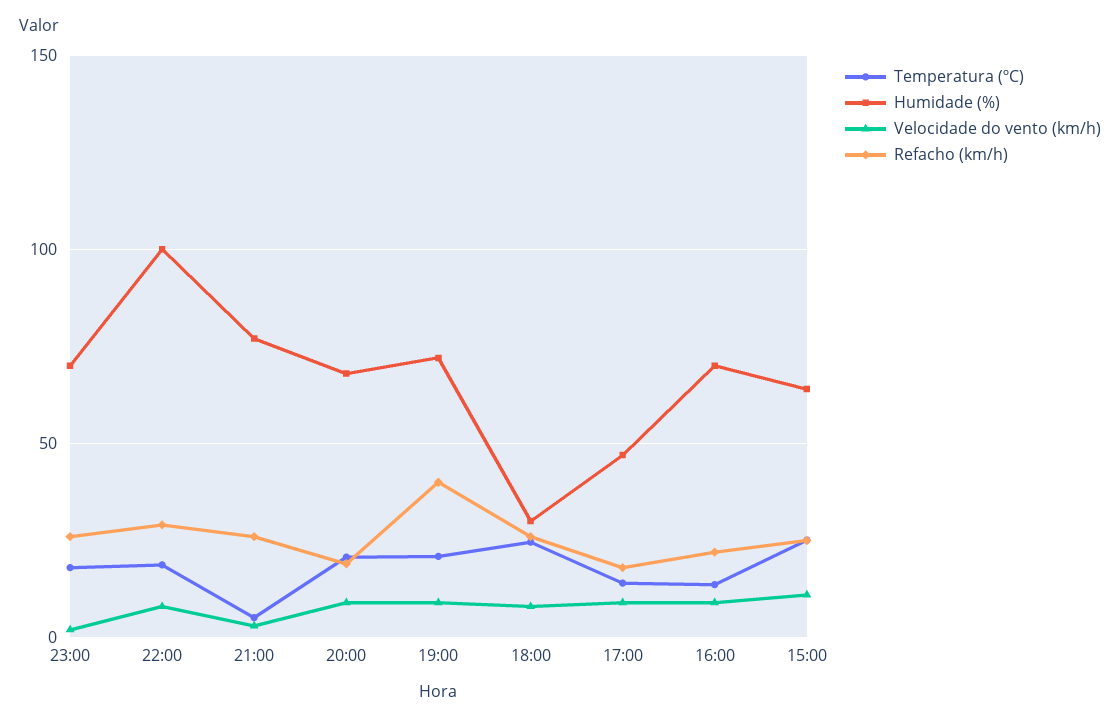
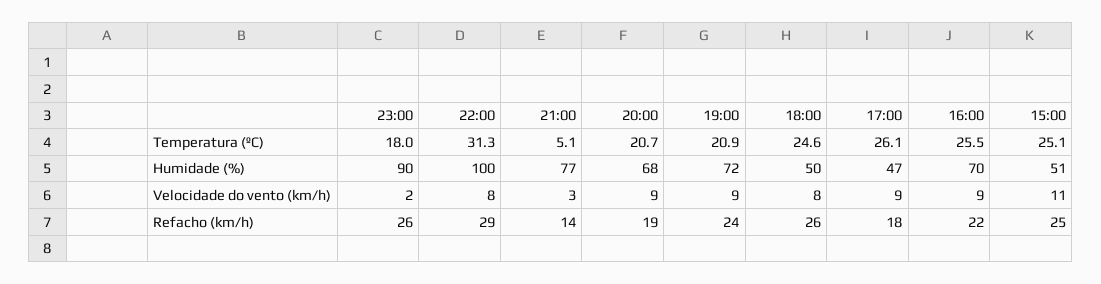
Humidade (%), 23:00: 70 -> 90
Temperatura (ºC), 22:00: 20 -> 31.3
Refacho (km/h), 21:00: 25 -> 14
Refacho (km/h), 19:00: 40 -> 24
Humidade (%), 18:00: 30 -> 50
Temperatura (ºC), 17:00: 15 -> 26.1
Temperatura (ºC), 16:00: 15 -> 25.5
Humidade (%), 15:00: 65 -> 51

